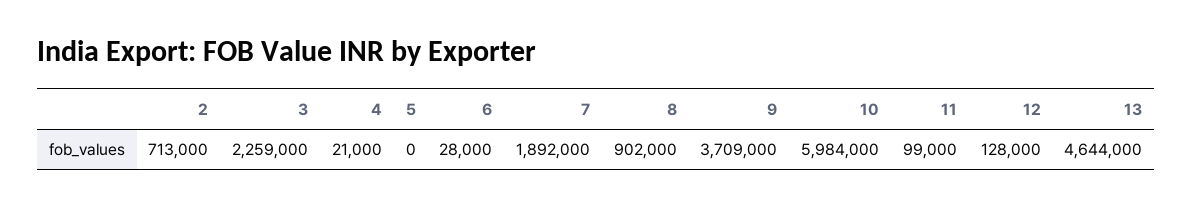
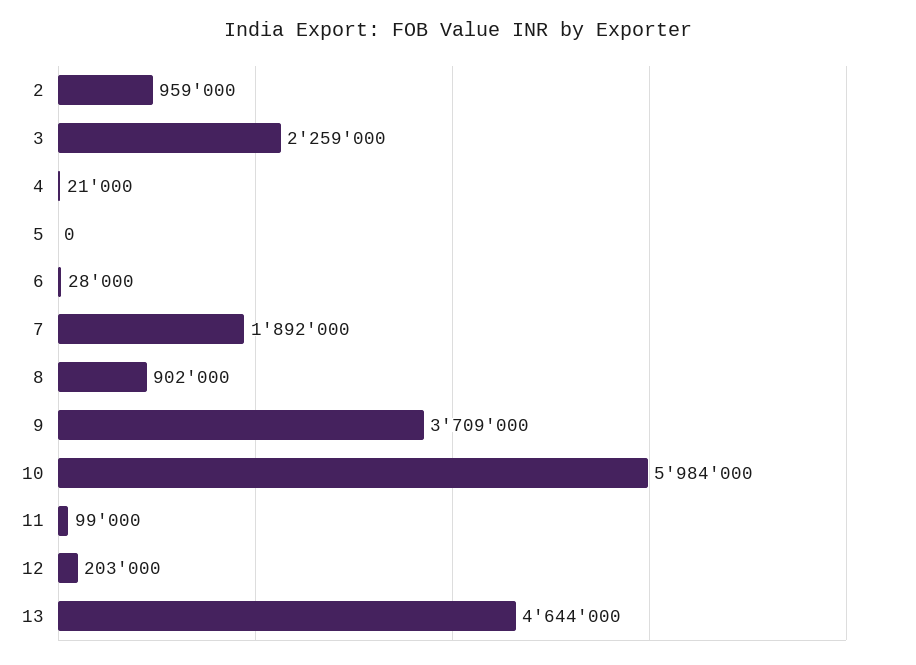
2: 713000 -> 959000
12: 128000 -> 203000

